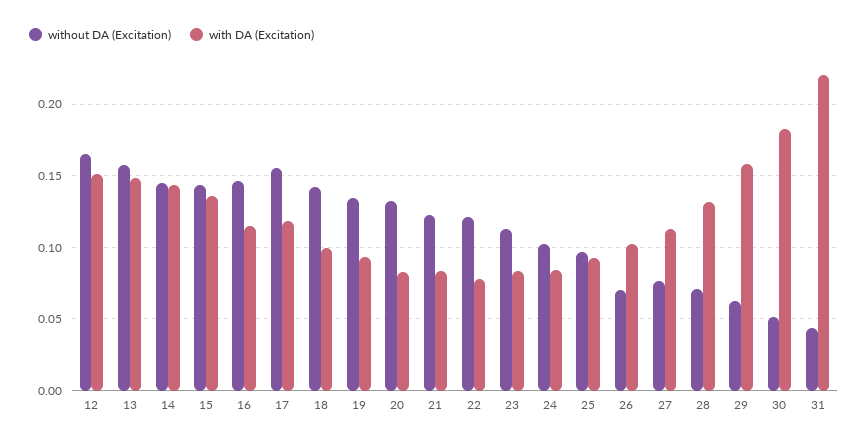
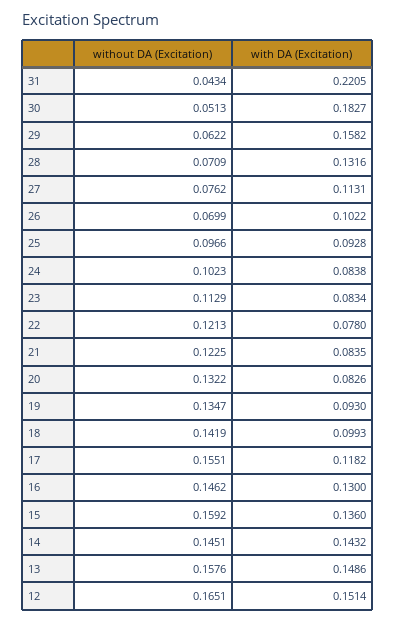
without DA (Excitation), 15: 0.145 -> 0.1592
with DA (Excitation), 16: 0.115 -> 0.13

